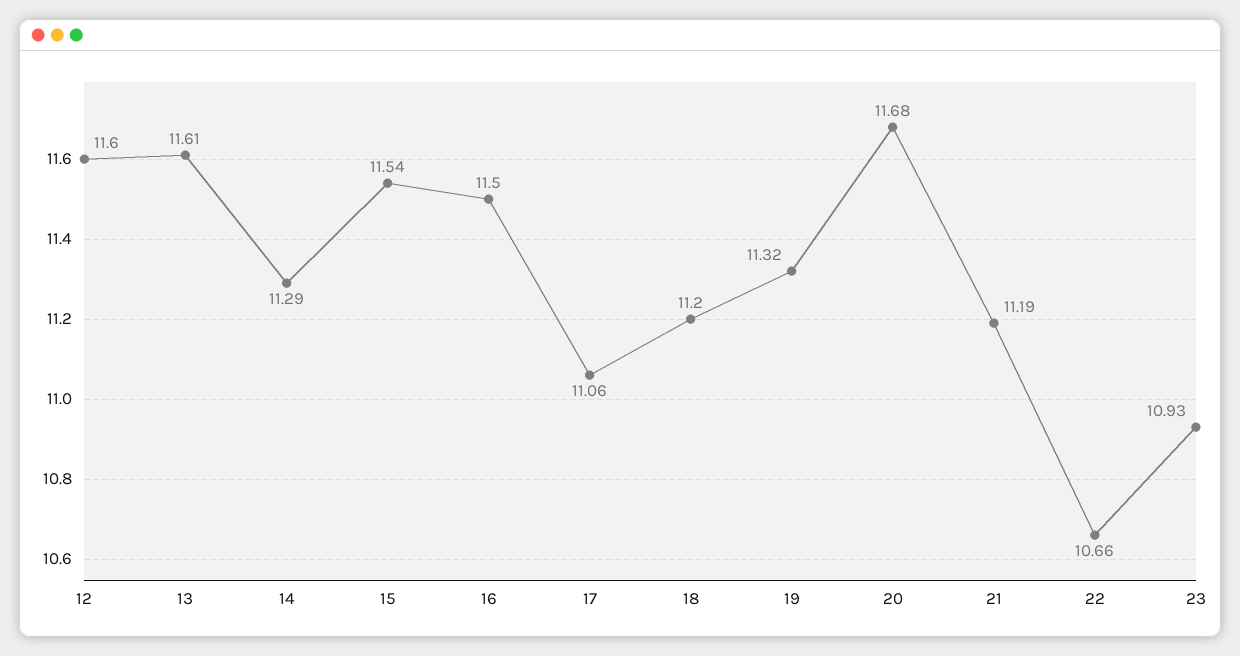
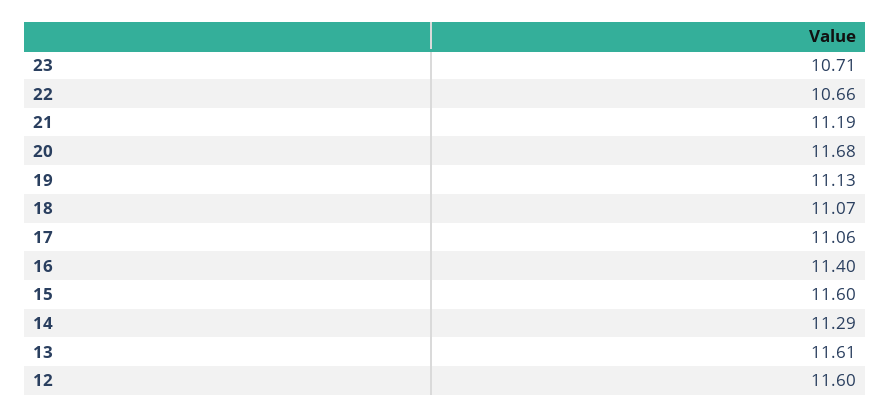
15: 11.54 -> 11.6
16: 11.5 -> 11.4
18: 11.2 -> 11.07
19: 11.32 -> 11.13
23: 10.93 -> 10.71

